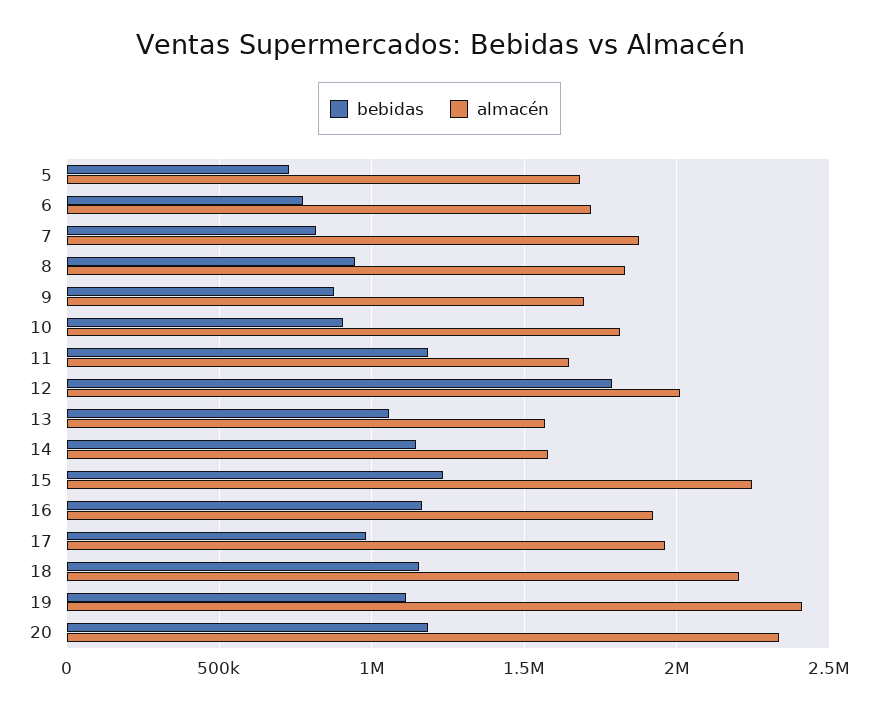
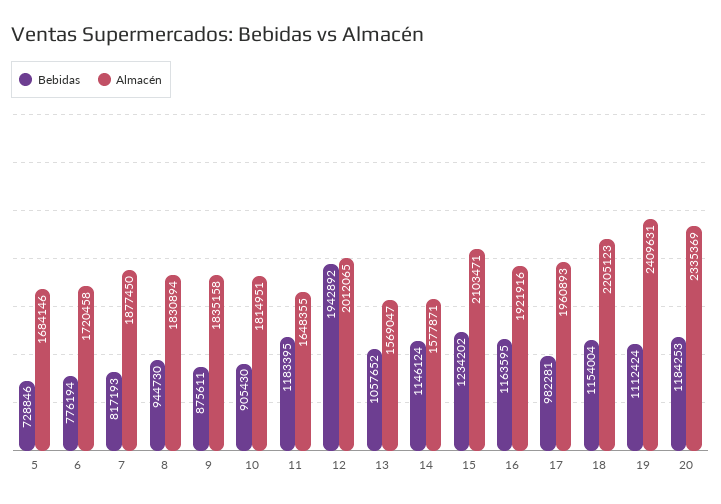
almacén, 9: 1700000 -> 1835158
bebidas, 12: 1800000 -> 1942892
almacén, 15: 2250000 -> 2103471

